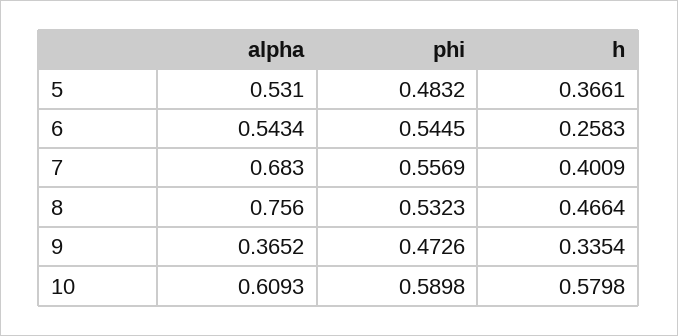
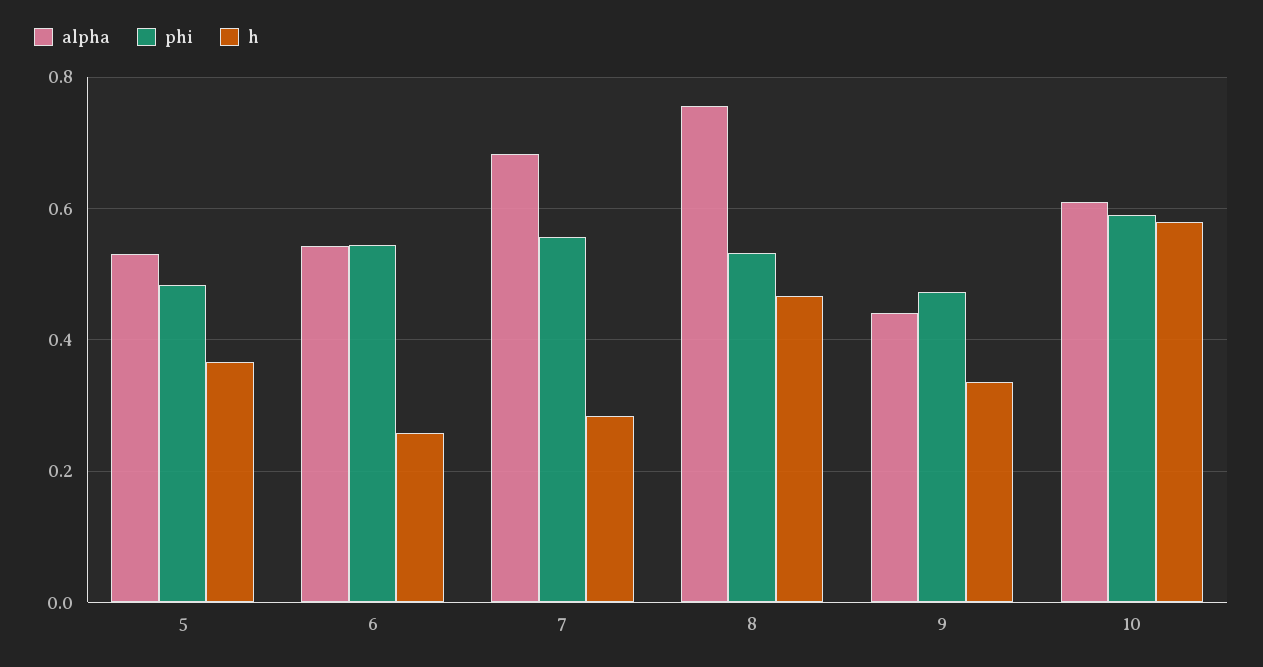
h, 7: 0.4009 -> 0.28
alpha, 9: 0.3652 -> 0.44

